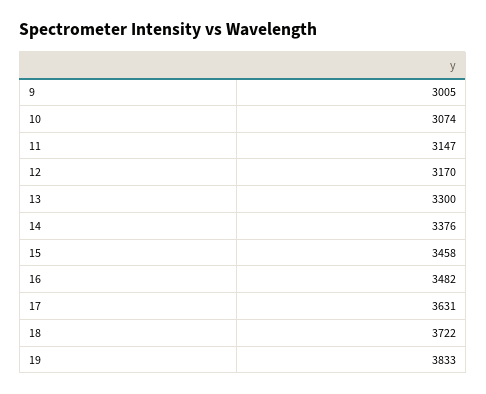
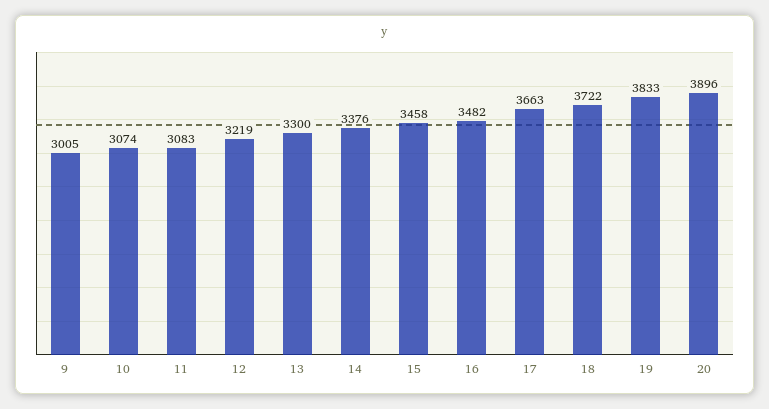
11: 3147 -> 3083
12: 3170 -> 3219
17: 3631 -> 3663
20: none -> 3896

